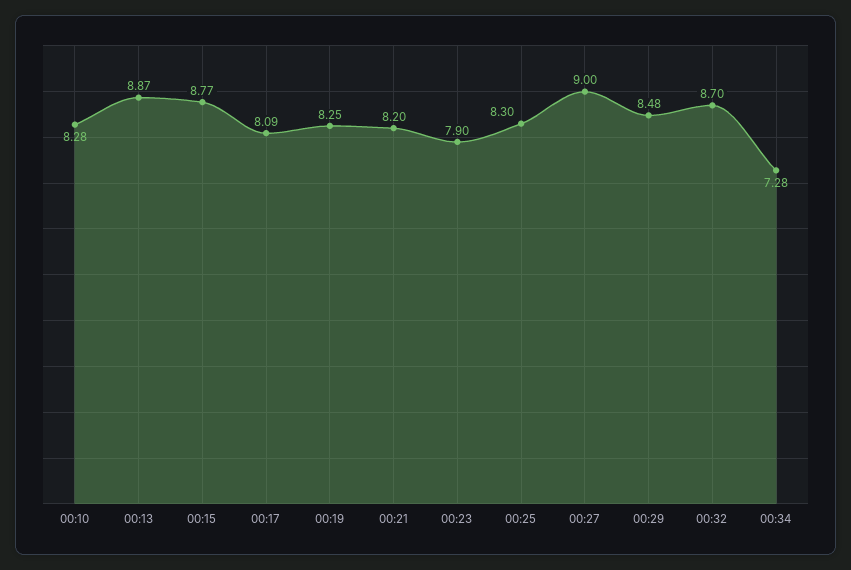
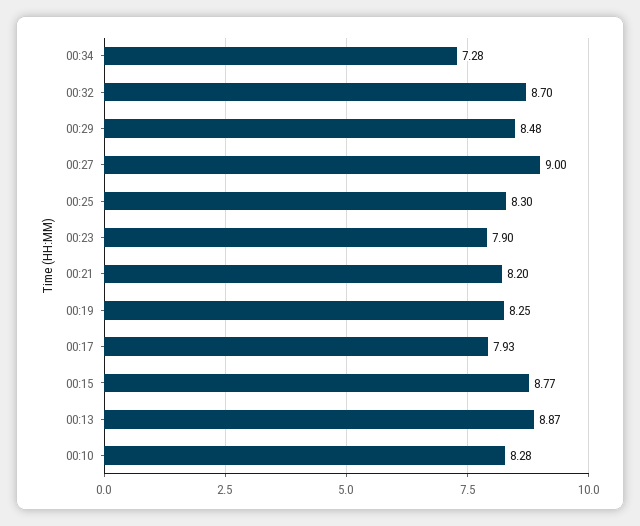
00:17: 8.09 -> 7.93

